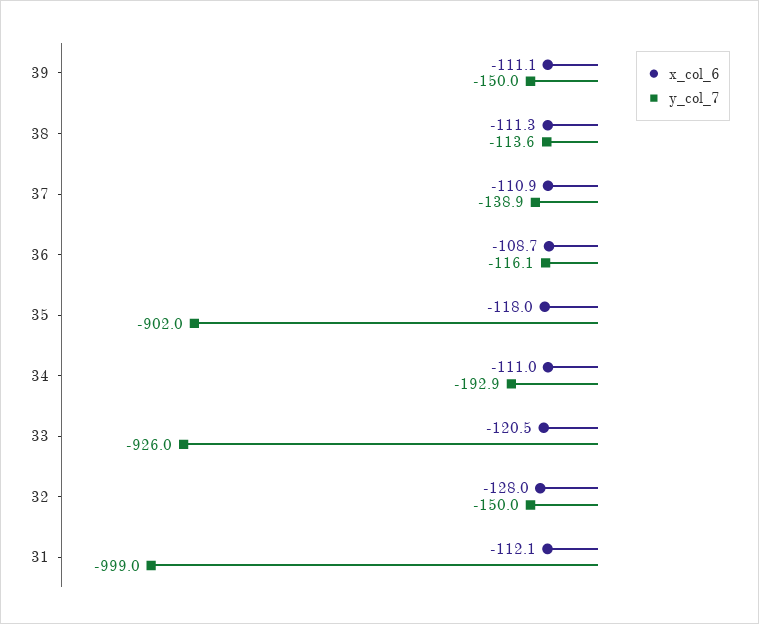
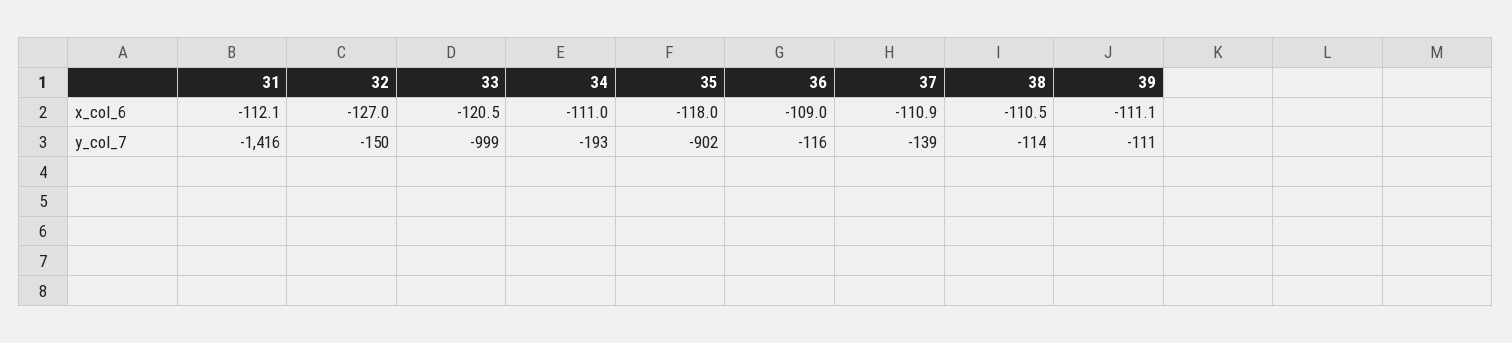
y_col_7, 39: -150 -> -111
x_col_6, 38: -111.3 -> -110.5
x_col_6, 36: -108.7 -> -109
y_col_7, 33: -926 -> -999
x_col_6, 32: -128 -> -127
y_col_7, 31: -999 -> -1416

